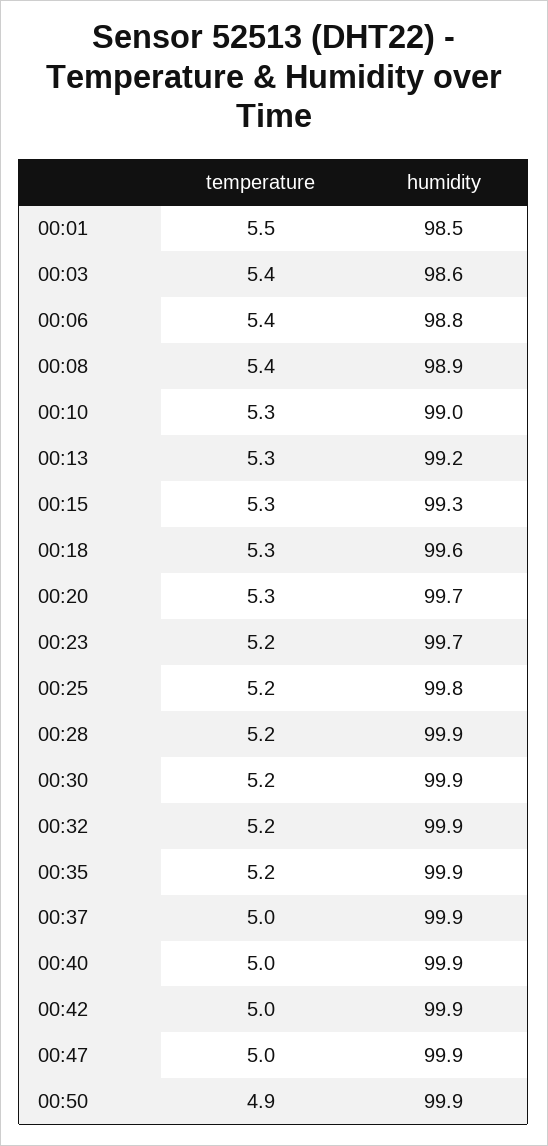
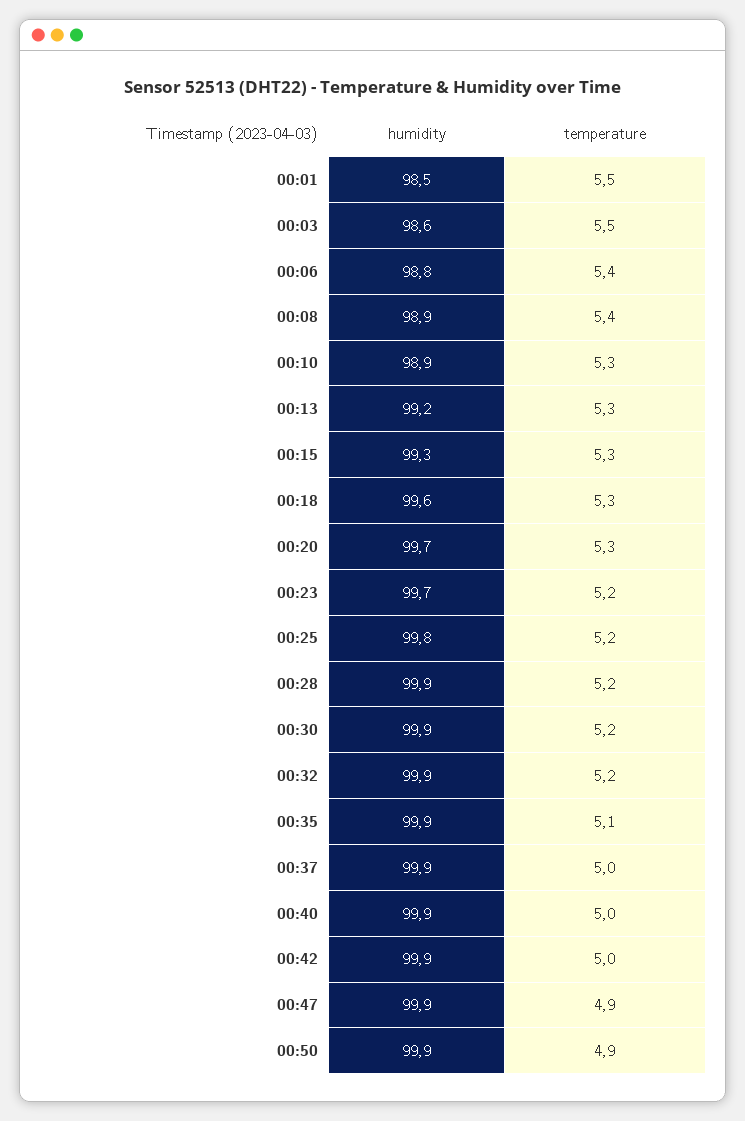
temperature, 00:03: 5.4 -> 5.5
humidity, 00:10: 99 -> 98.9
temperature, 00:35: 5.2 -> 5.1
temperature, 00:47: 5 -> 4.9

